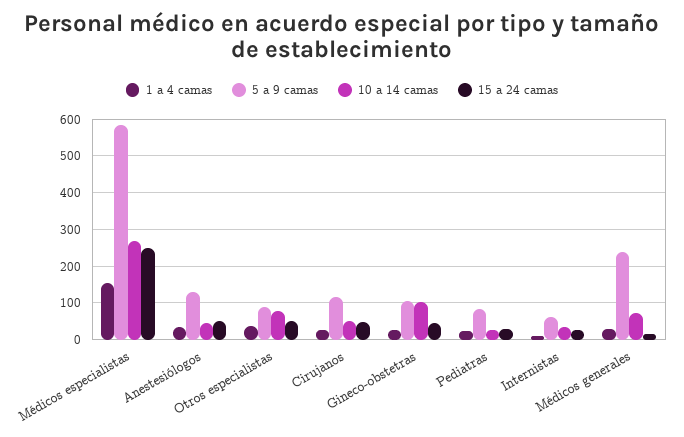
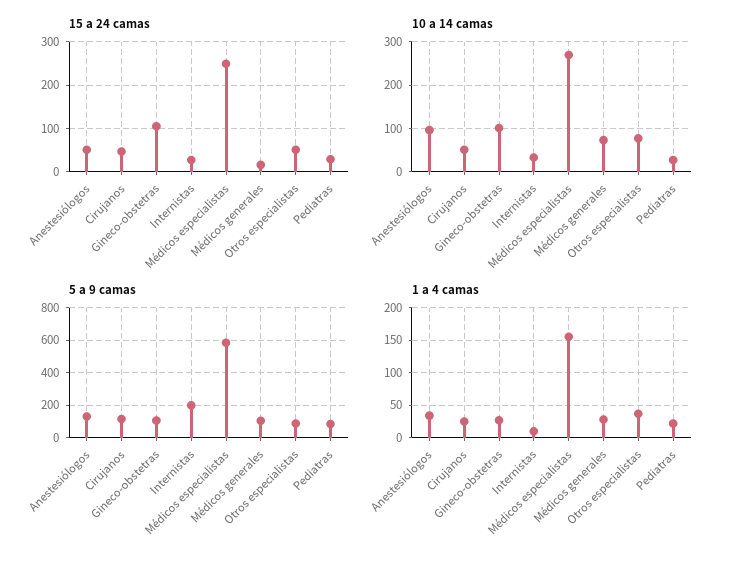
10 a 14 camas, Anestesiólogos: 40 -> 100
15 a 24 camas, Gineco-obstetras: 40 -> 100
5 a 9 camas, Internistas: 60 -> 200
5 a 9 camas, Médicos generales: 240 -> 100

